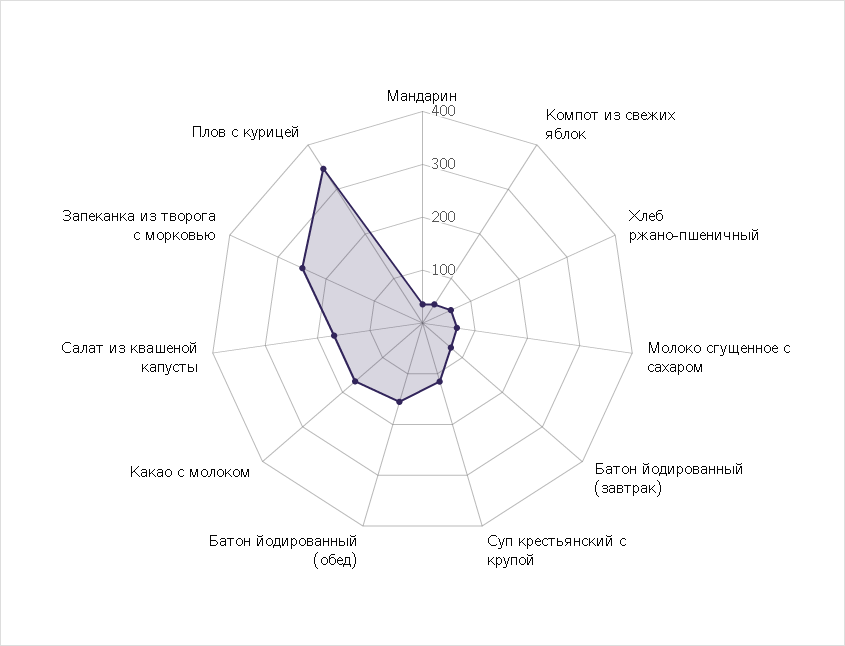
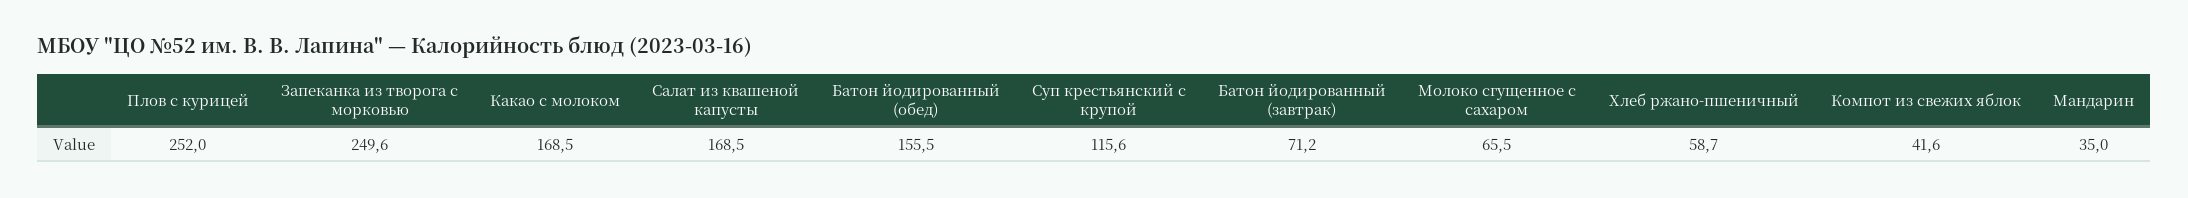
Плов с курицей: 340 -> 252

